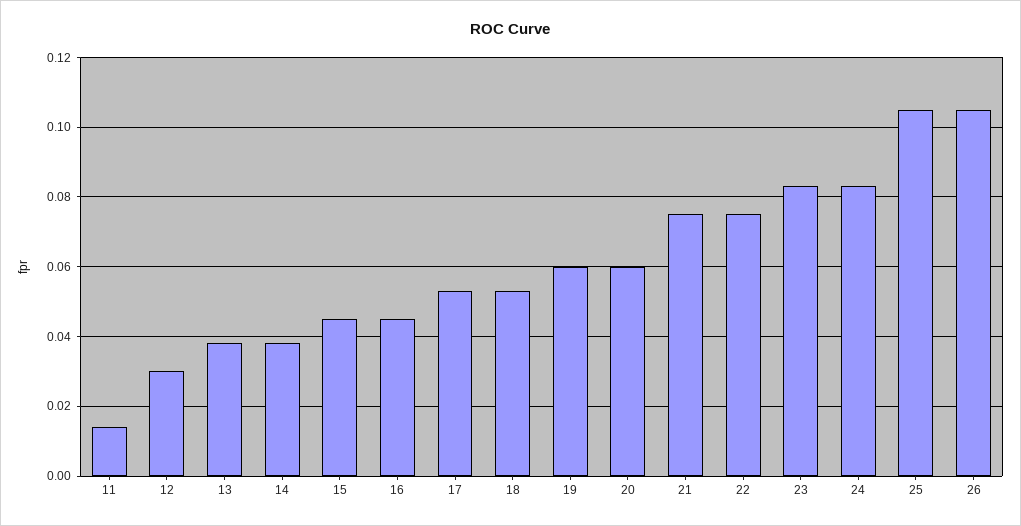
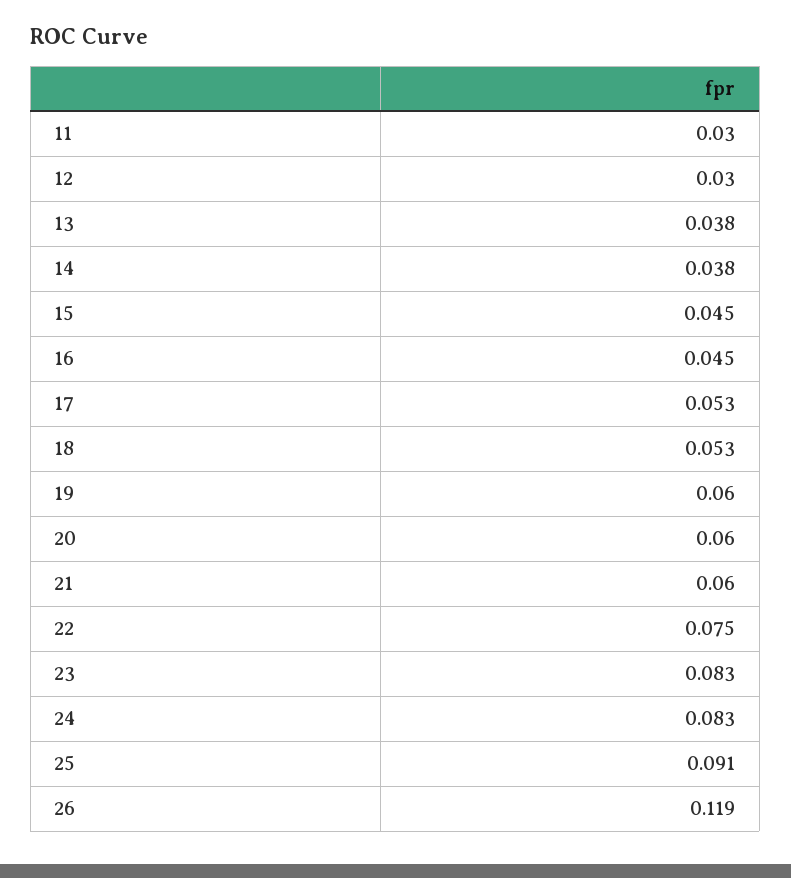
11: 0.015 -> 0.03
21: 0.075 -> 0.06
25: 0.105 -> 0.091
26: 0.105 -> 0.119

